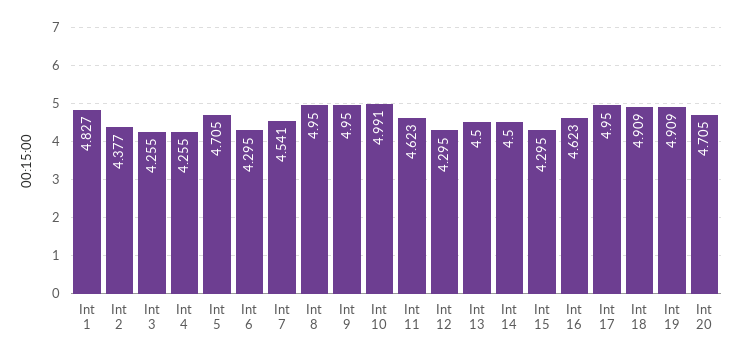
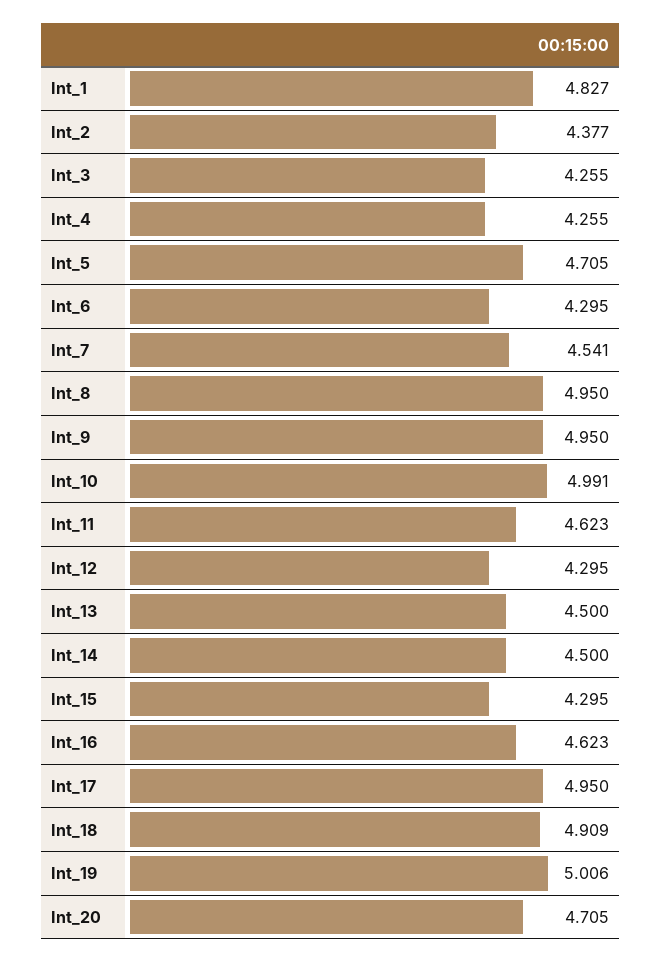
Int 19: 4.909 -> 5.006

